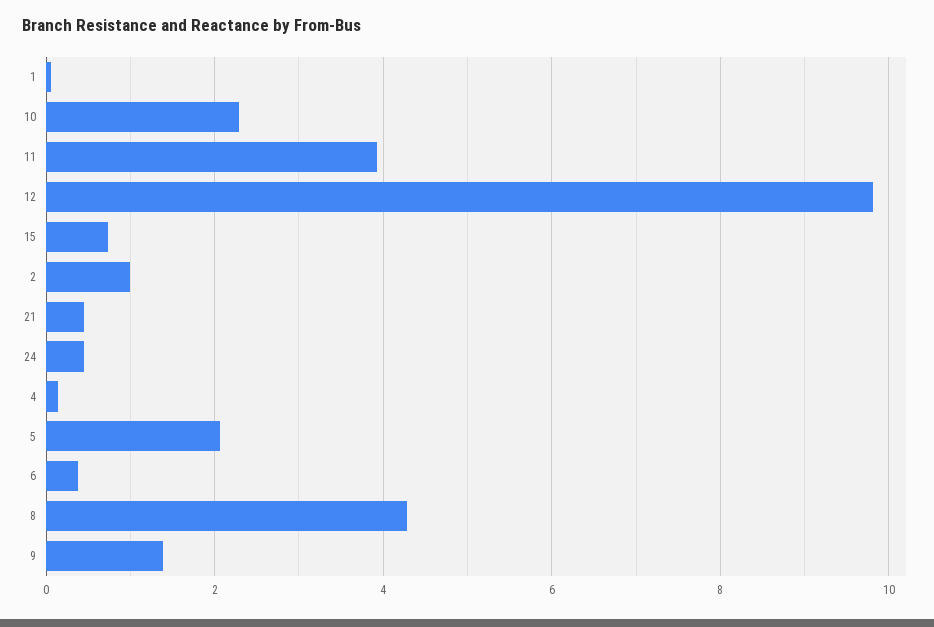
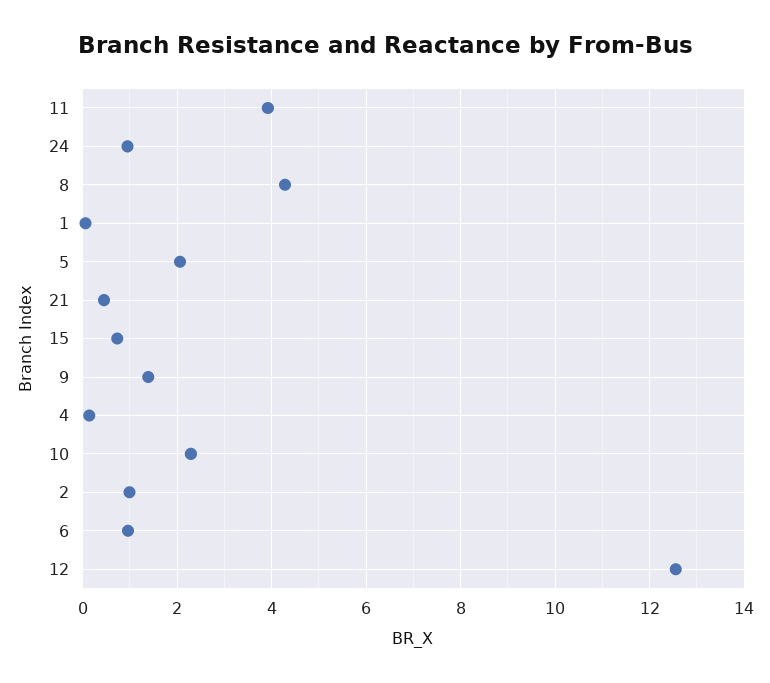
12: 9.8 -> 12.6
24: 0.4 -> 1
6: 0.4 -> 1

